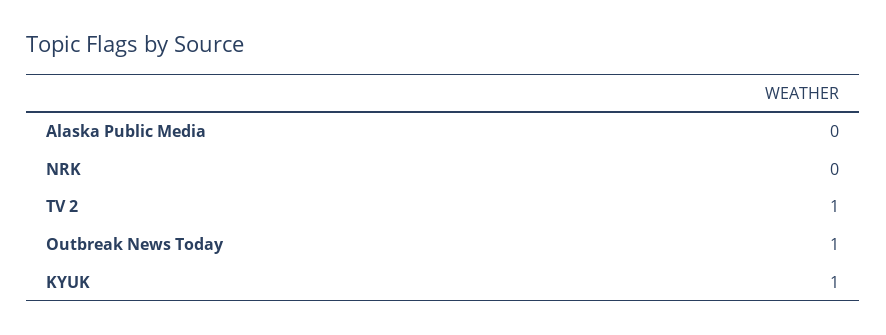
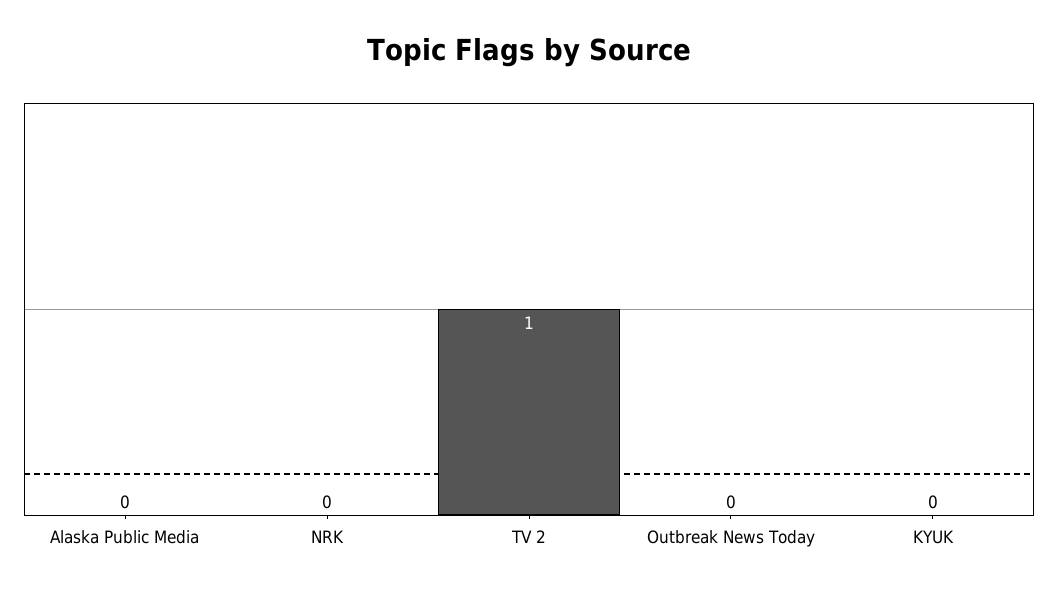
Outbreak News Today: 1 -> 0
KYUK: 1 -> 0

